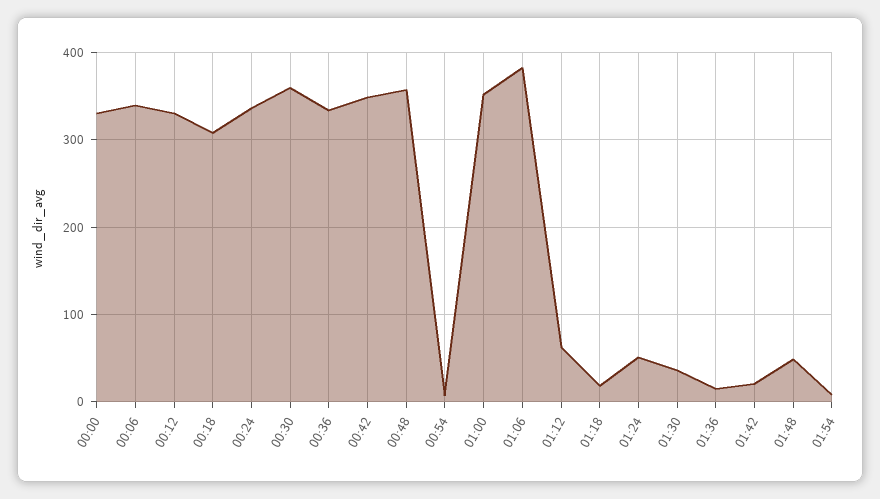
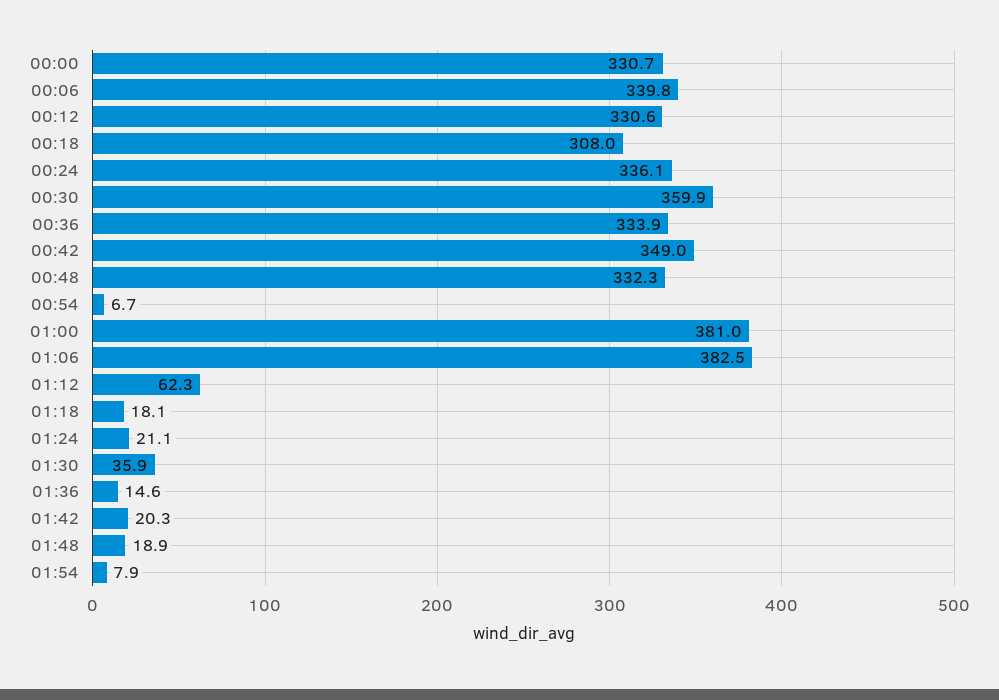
00:48: 360 -> 332.3
01:00: 350 -> 381
01:24: 50 -> 21.1
01:48: 50 -> 18.9

